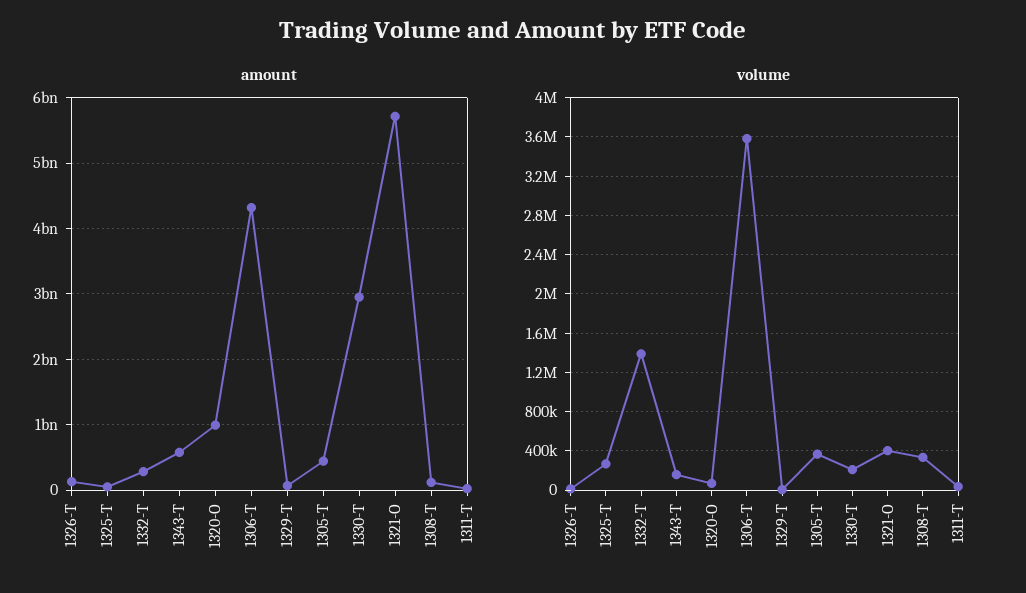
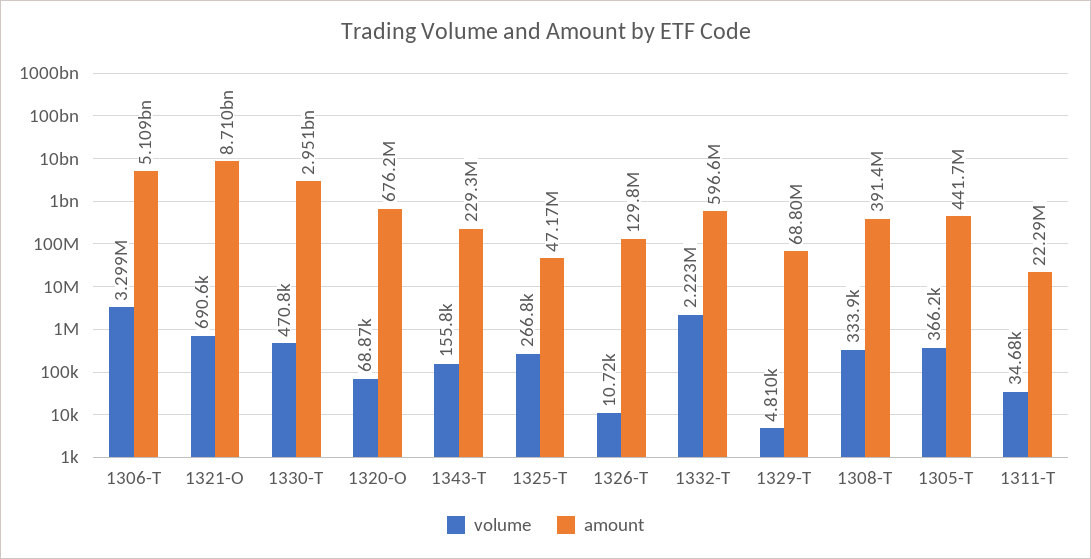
amount, 1332-T: 300000000 -> 596600000
amount, 1343-T: 600000000 -> 229300000
amount, 1320-O: 1000000000 -> 676200000
amount, 1306-T: 4300000000 -> 5109000000
amount, 1321-O: 5700000000 -> 8710000000
amount, 1308-T: 100000000 -> 391400000
volume, 1332-T: 1400000 -> 2223000
volume, 1306-T: 3600000 -> 3299000
volume, 1330-T: 200000 -> 470800
volume, 1321-O: 400000 -> 690600

